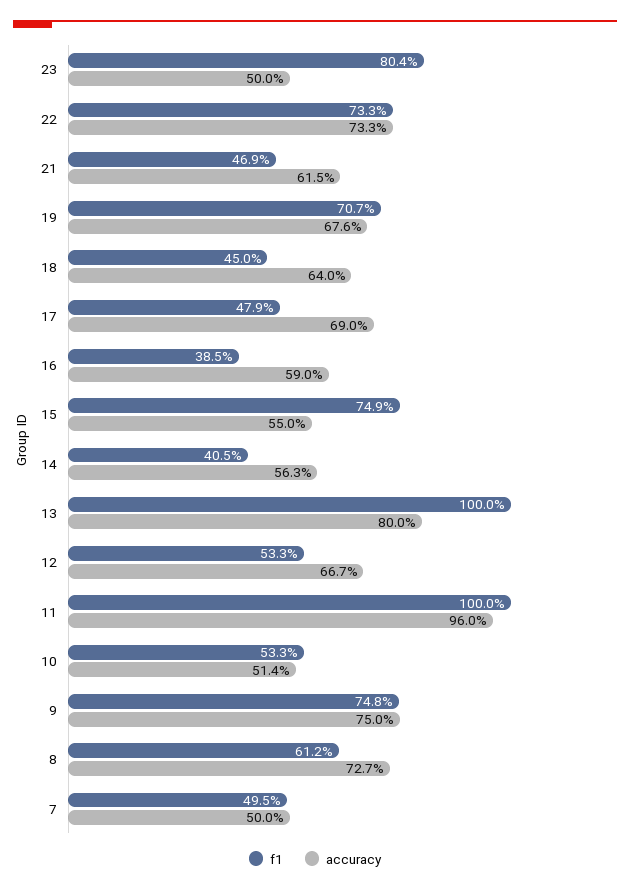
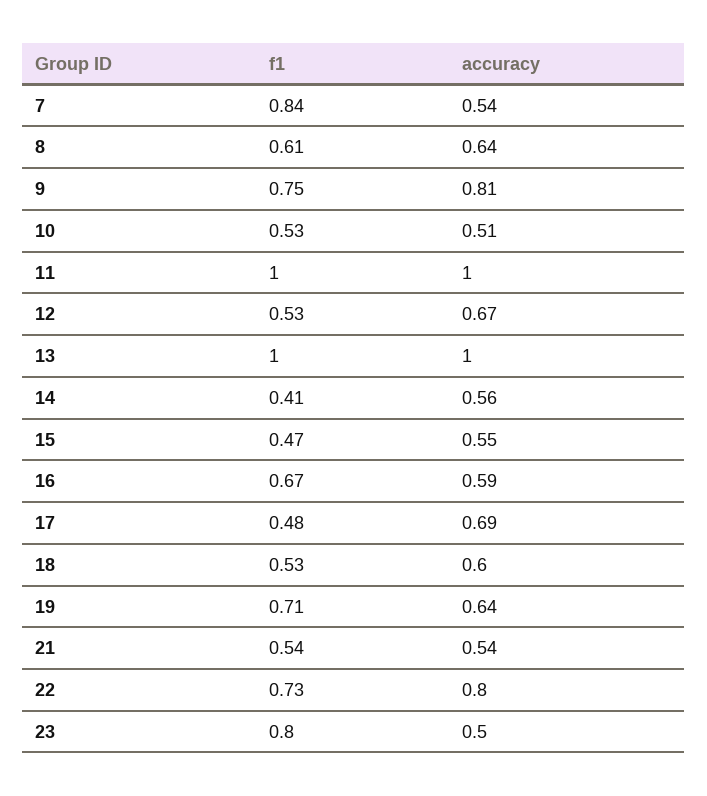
accuracy, 22: 0.733 -> 0.8
f1, 21: 0.469 -> 0.54
accuracy, 21: 0.615 -> 0.54
accuracy, 19: 0.676 -> 0.64
f1, 18: 0.45 -> 0.53
accuracy, 18: 0.64 -> 0.6
f1, 16: 0.385 -> 0.67
f1, 15: 0.749 -> 0.47
accuracy, 13: 0.8 -> 1
accuracy, 11: 0.96 -> 1
accuracy, 9: 0.75 -> 0.81
accuracy, 8: 0.727 -> 0.64
f1, 7: 0.495 -> 0.84
accuracy, 7: 0.5 -> 0.54

